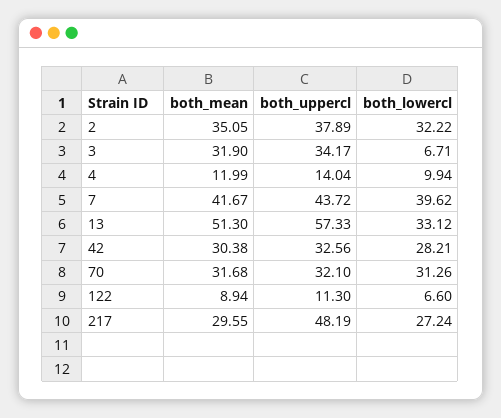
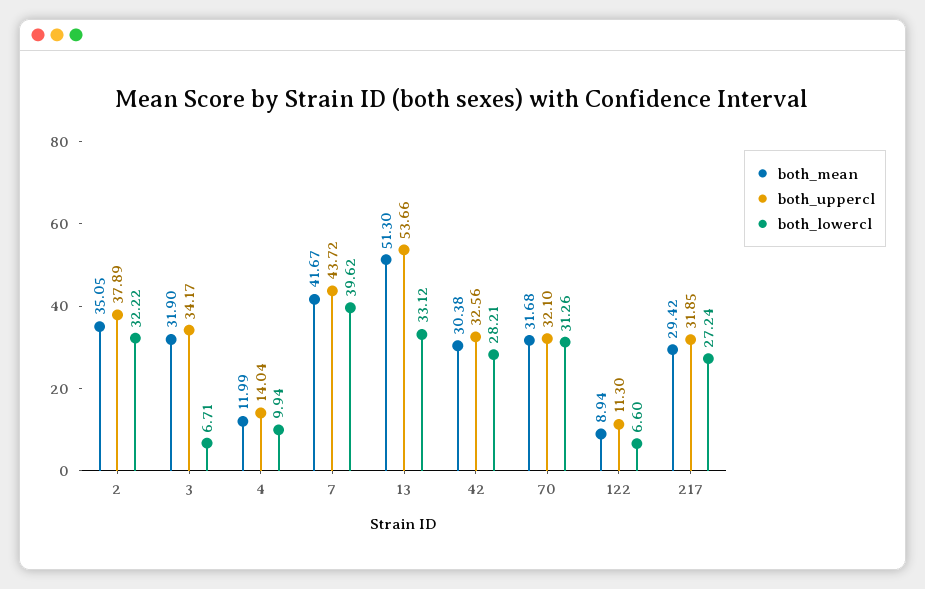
both_uppercl, 13: 57.33 -> 53.66
both_mean, 217: 29.55 -> 29.42
both_uppercl, 217: 48.19 -> 31.85

